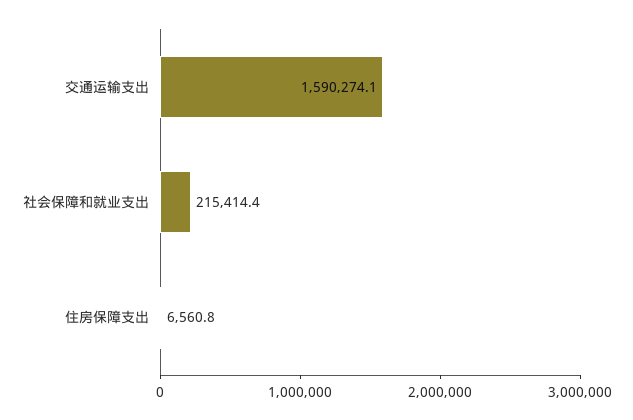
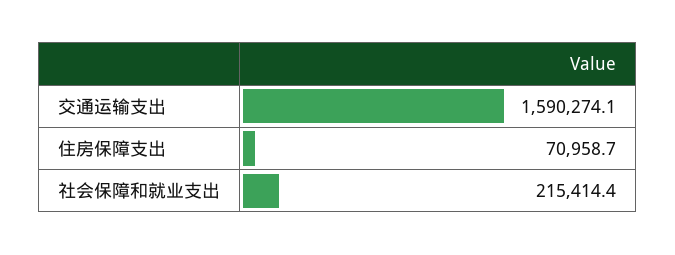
住房保障支出: 6560.8 -> 70958.7

